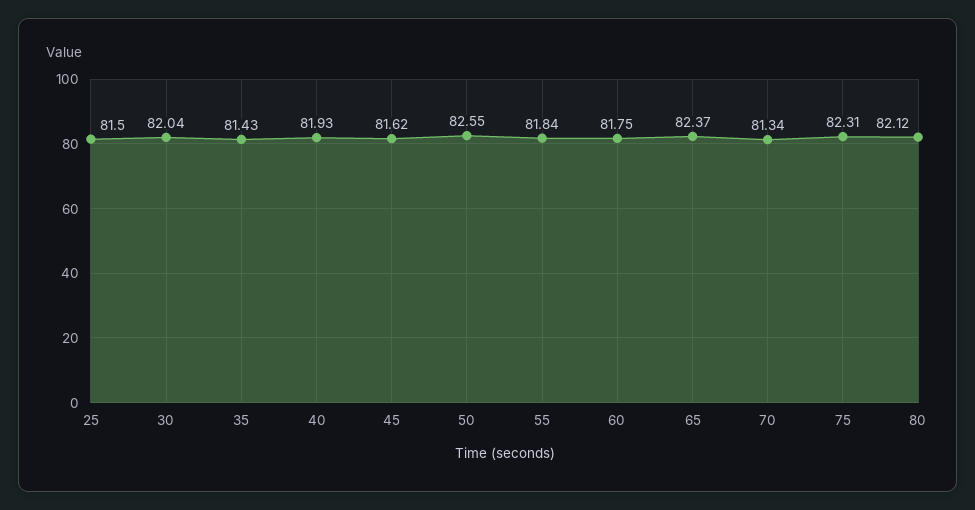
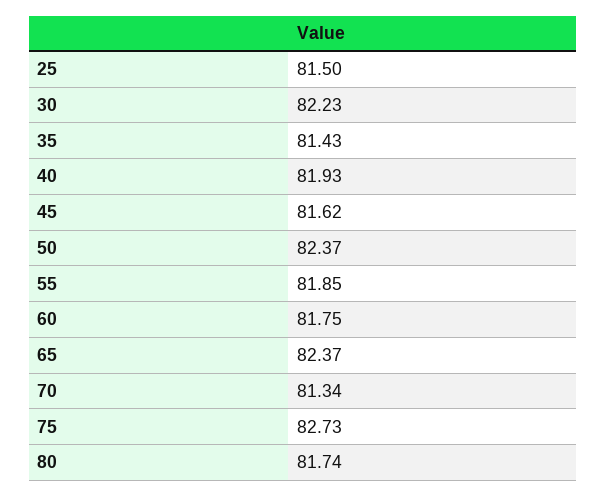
30: 82.04 -> 82.23
50: 82.55 -> 82.37
55: 81.84 -> 81.85
75: 82.31 -> 82.73
80: 82.12 -> 81.74

